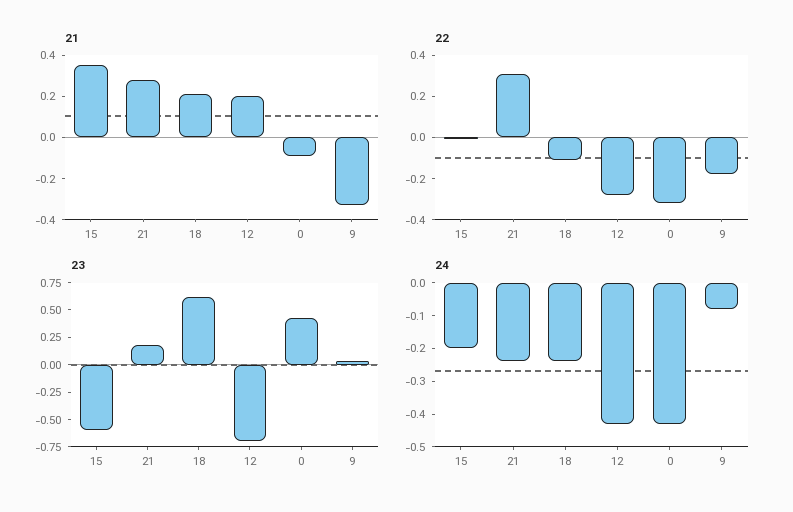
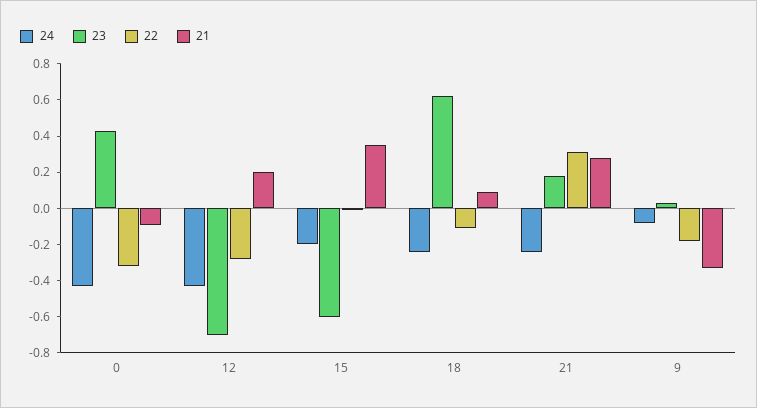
21, 18: 0.2 -> 0.1

